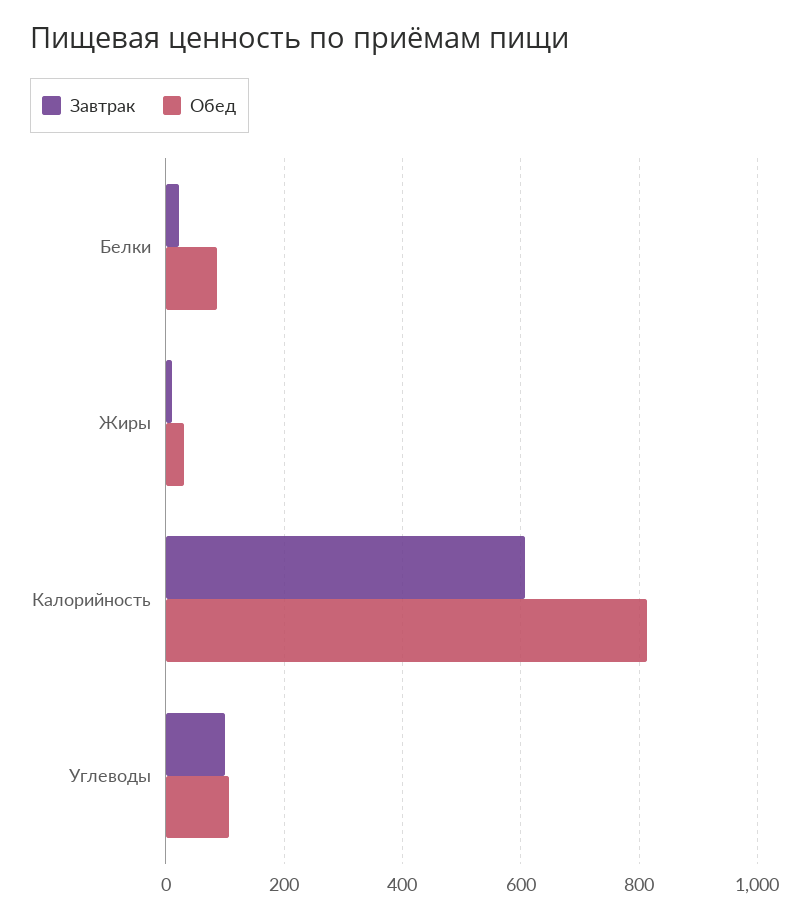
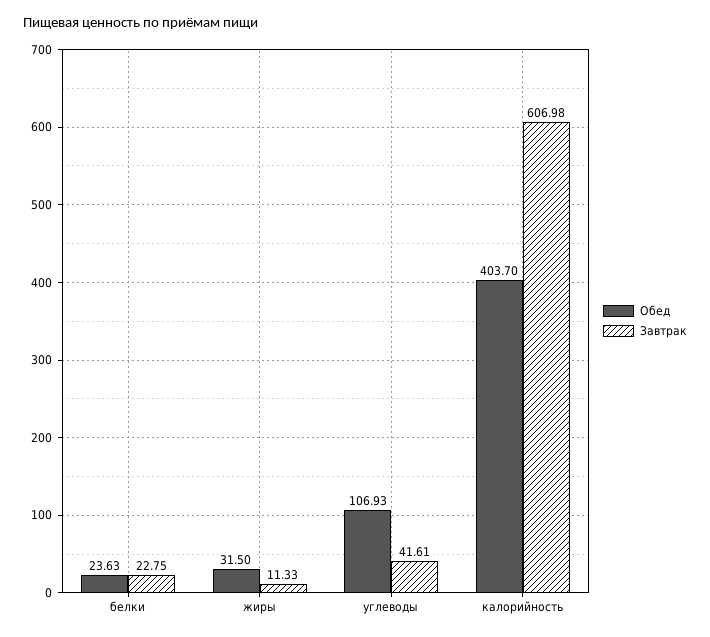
Обед, Белки: 80 -> 23.63
Обед, Калорийность: 820 -> 403.7
Завтрак, Углеводы: 100 -> 41.61

